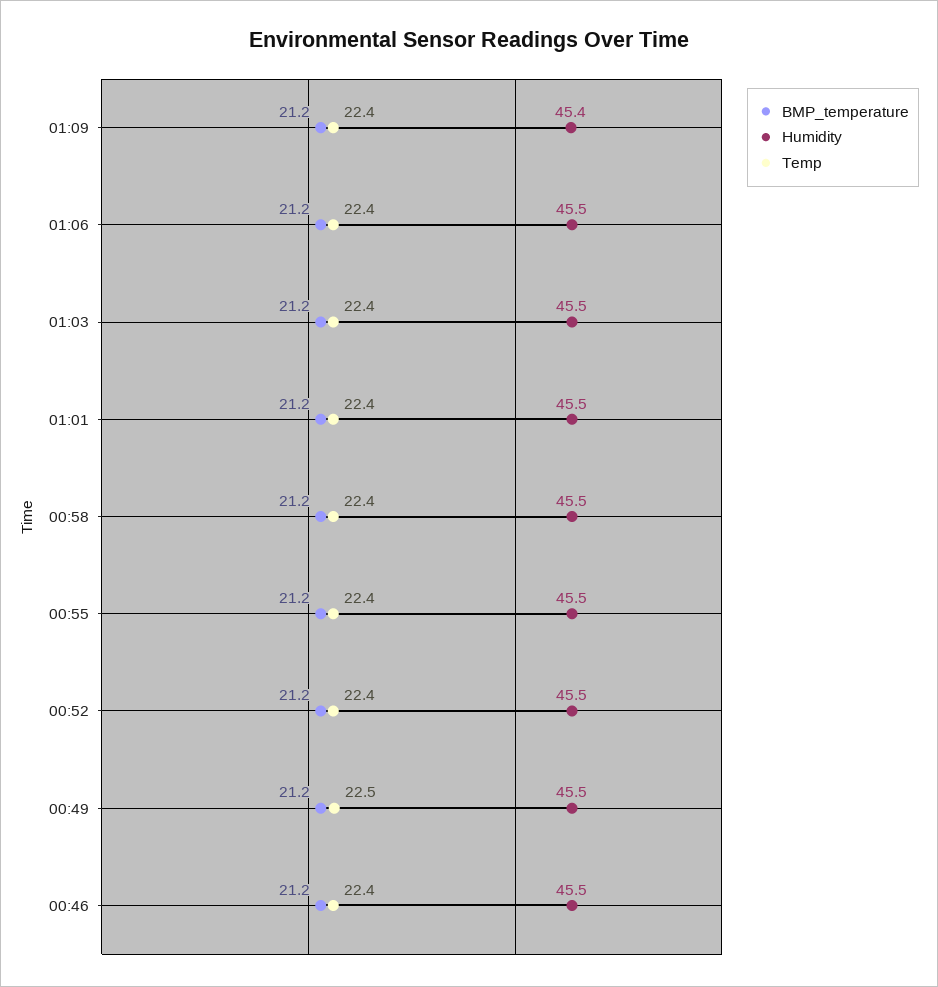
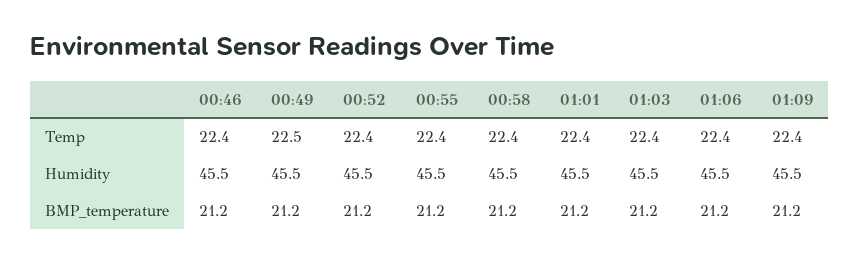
Humidity, 01:09: 45.4 -> 45.5

